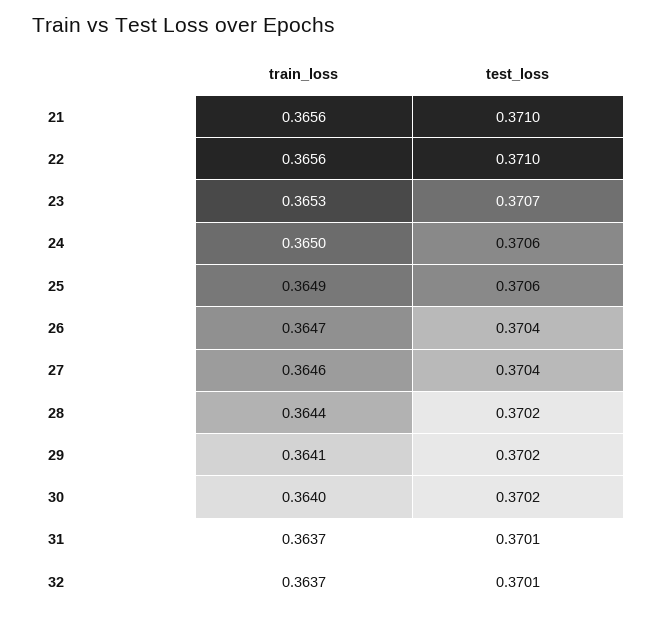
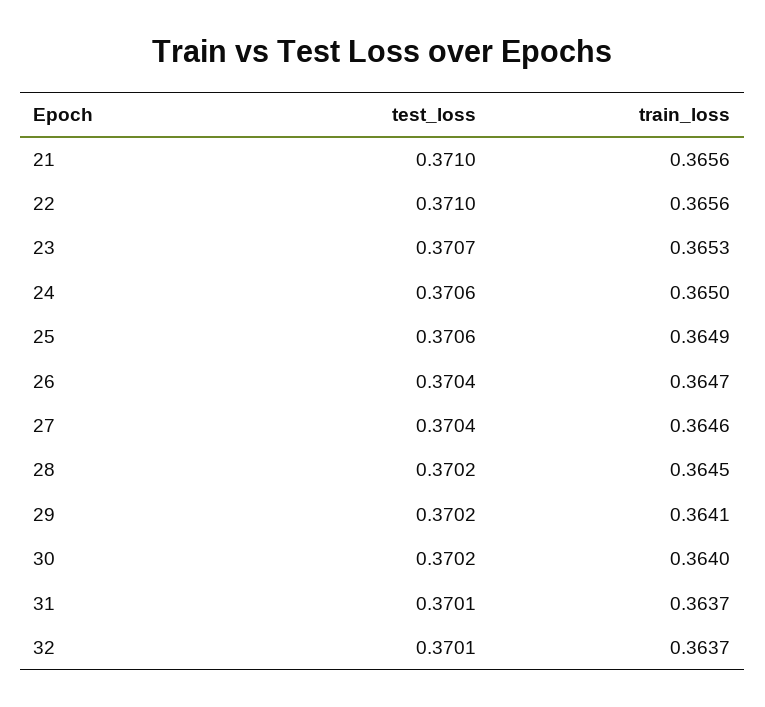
train_loss, 28: 0.3644 -> 0.3645

